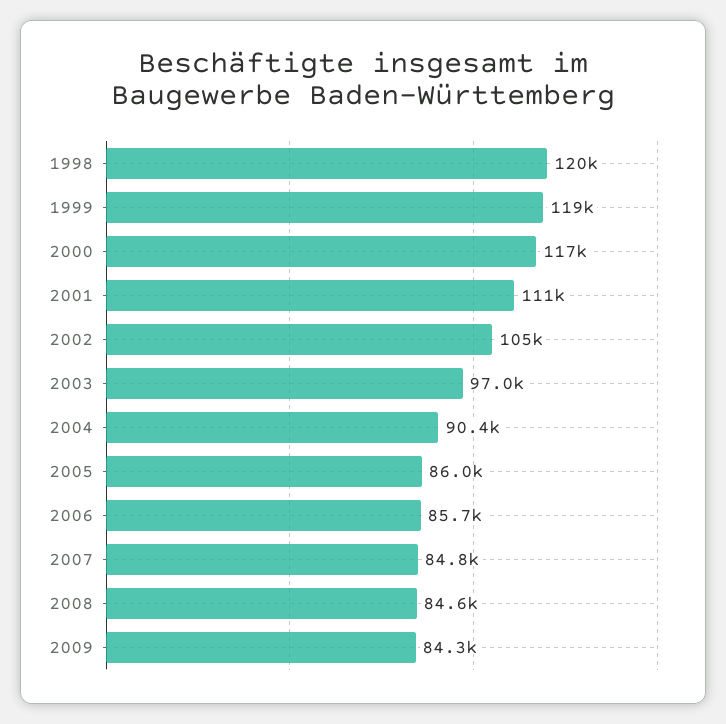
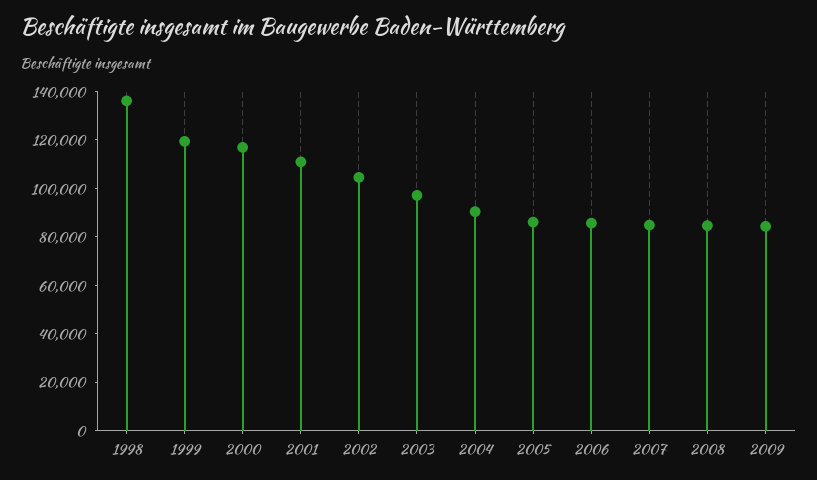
1998: 120000 -> 135000

